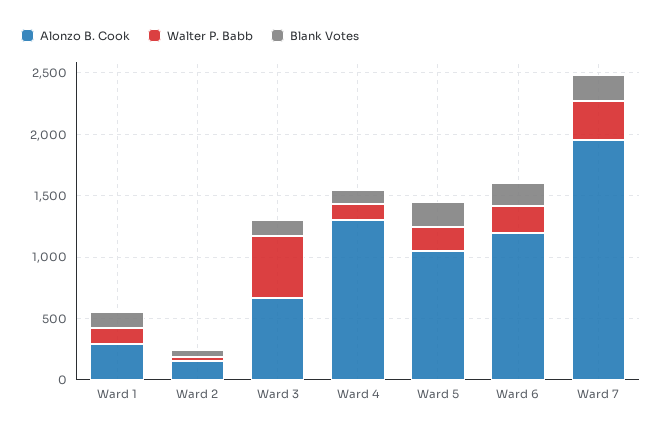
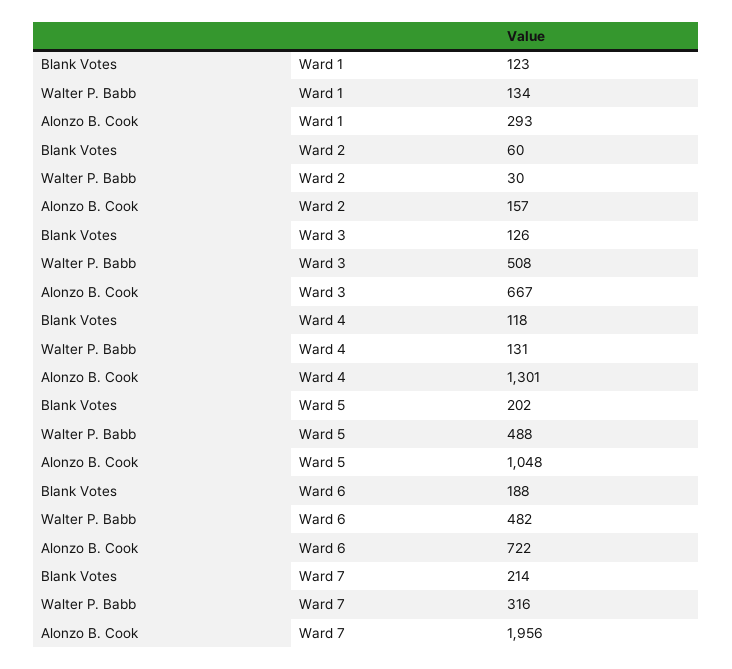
Walter P. Babb, Ward 5: 200 -> 488
Alonzo B. Cook, Ward 6: 1200 -> 722
Walter P. Babb, Ward 6: 200 -> 482

